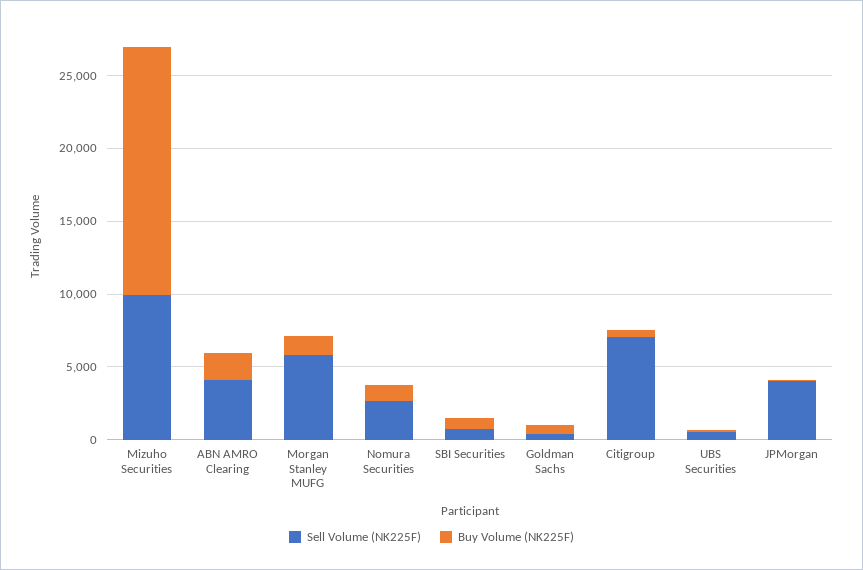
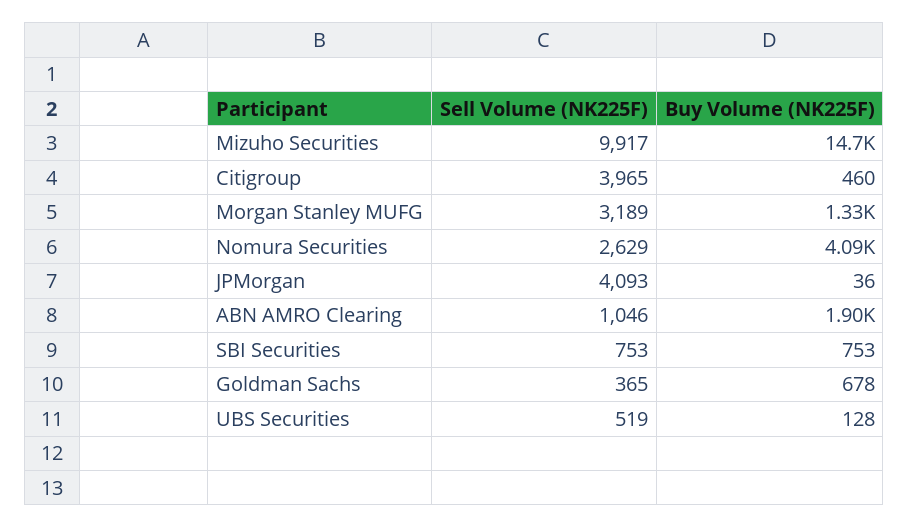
Buy Volume (NK225F), Mizuho Securities: 17000 -> 14700
Sell Volume (NK225F), ABN AMRO Clearing: 4000 -> 1046
Sell Volume (NK225F), Morgan Stanley MUFG: 6000 -> 3189
Buy Volume (NK225F), Nomura Securities: 1000 -> 4090
Sell Volume (NK225F), Citigroup: 7000 -> 3965

